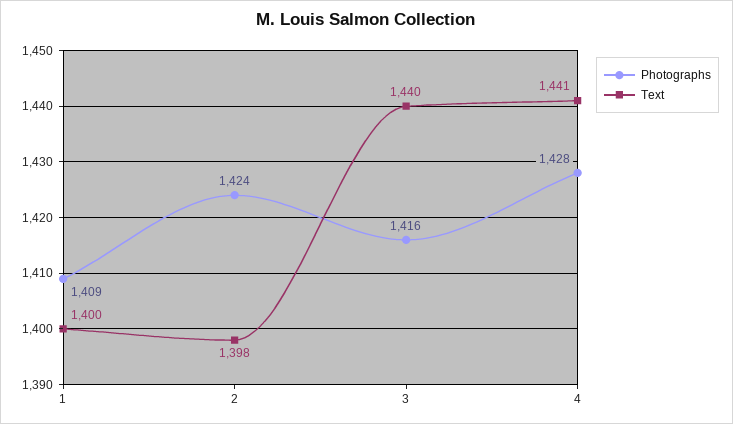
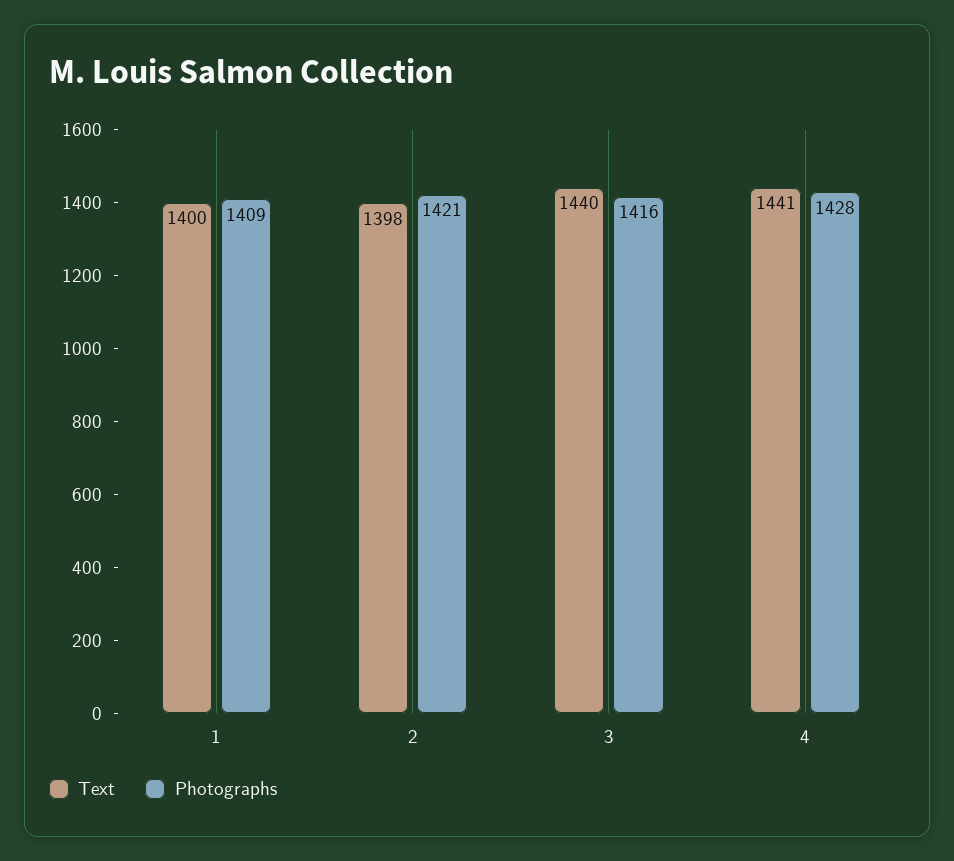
Photographs, 2: 1424 -> 1421

